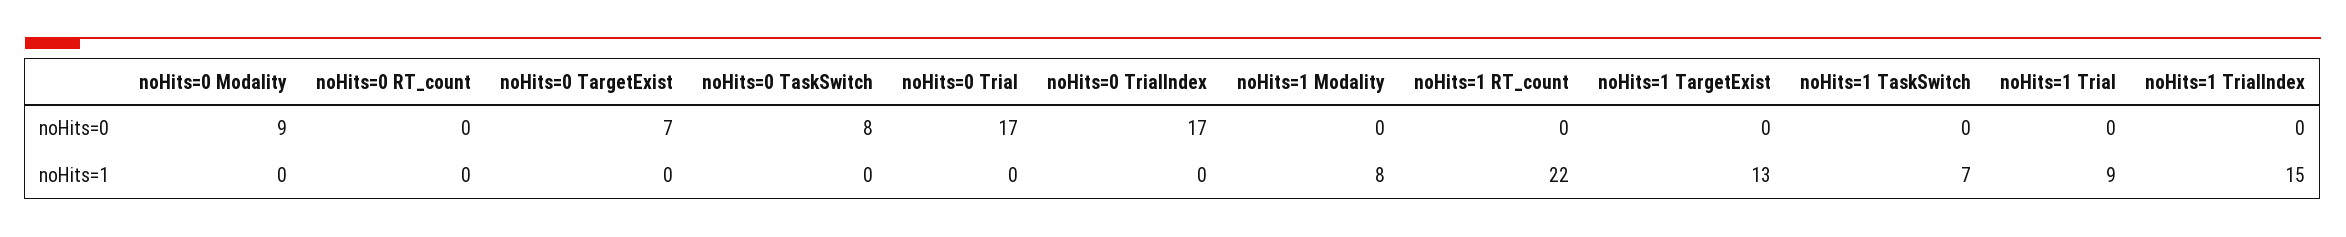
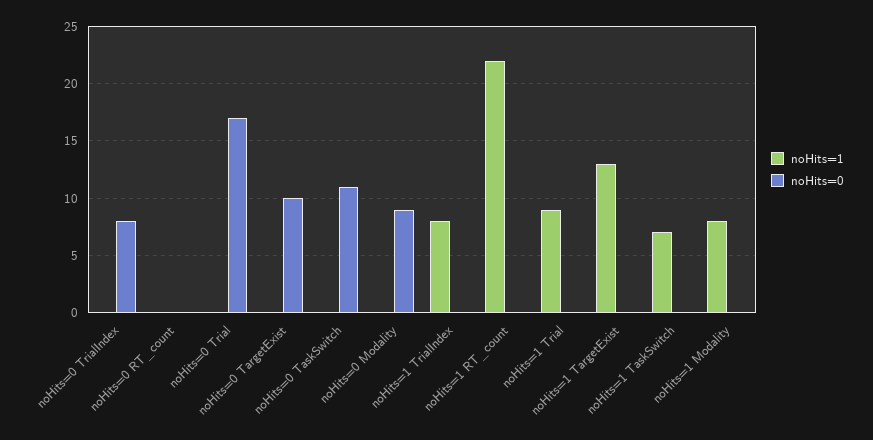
noHits=0, noHits=0 TargetExist: 7 -> 10
noHits=0, noHits=0 TaskSwitch: 8 -> 11
noHits=0, noHits=0 TrialIndex: 17 -> 8
noHits=1, noHits=1 TrialIndex: 15 -> 8

